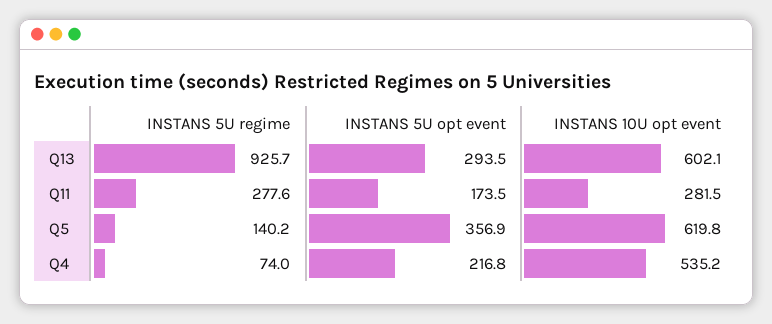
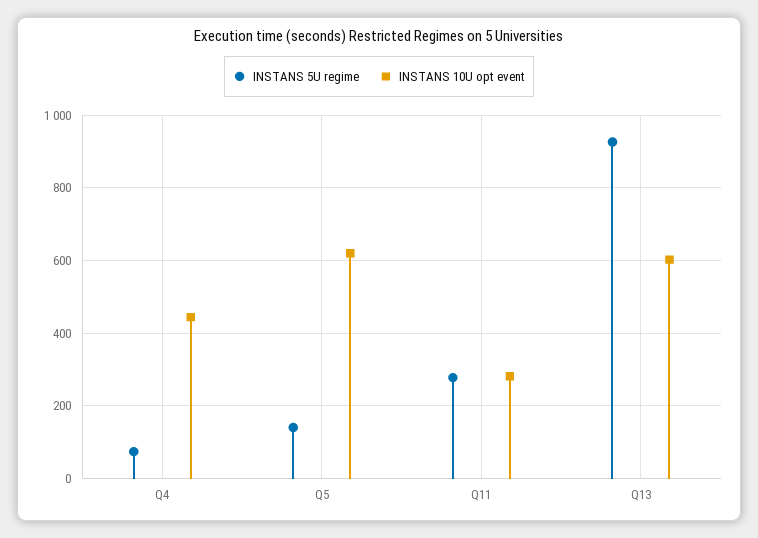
INSTANS 5U opt event, Q13: 293.5 -> none
INSTANS 5U opt event, Q11: 173.5 -> none
INSTANS 5U opt event, Q5: 356.9 -> none
INSTANS 5U opt event, Q4: 216.8 -> none
INSTANS 10U opt event, Q4: 535.2 -> 440

